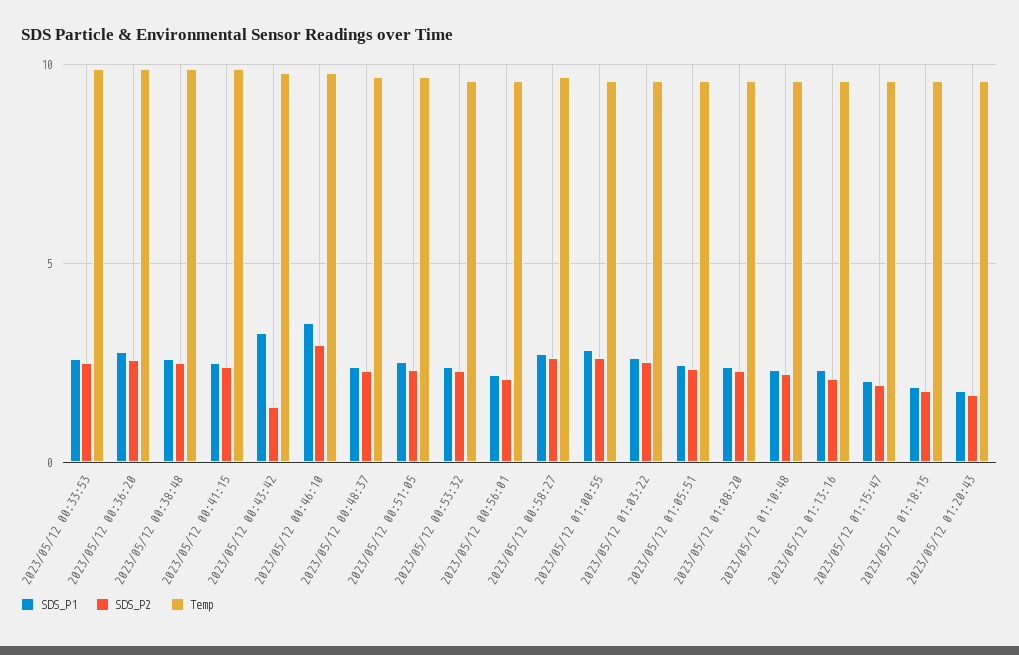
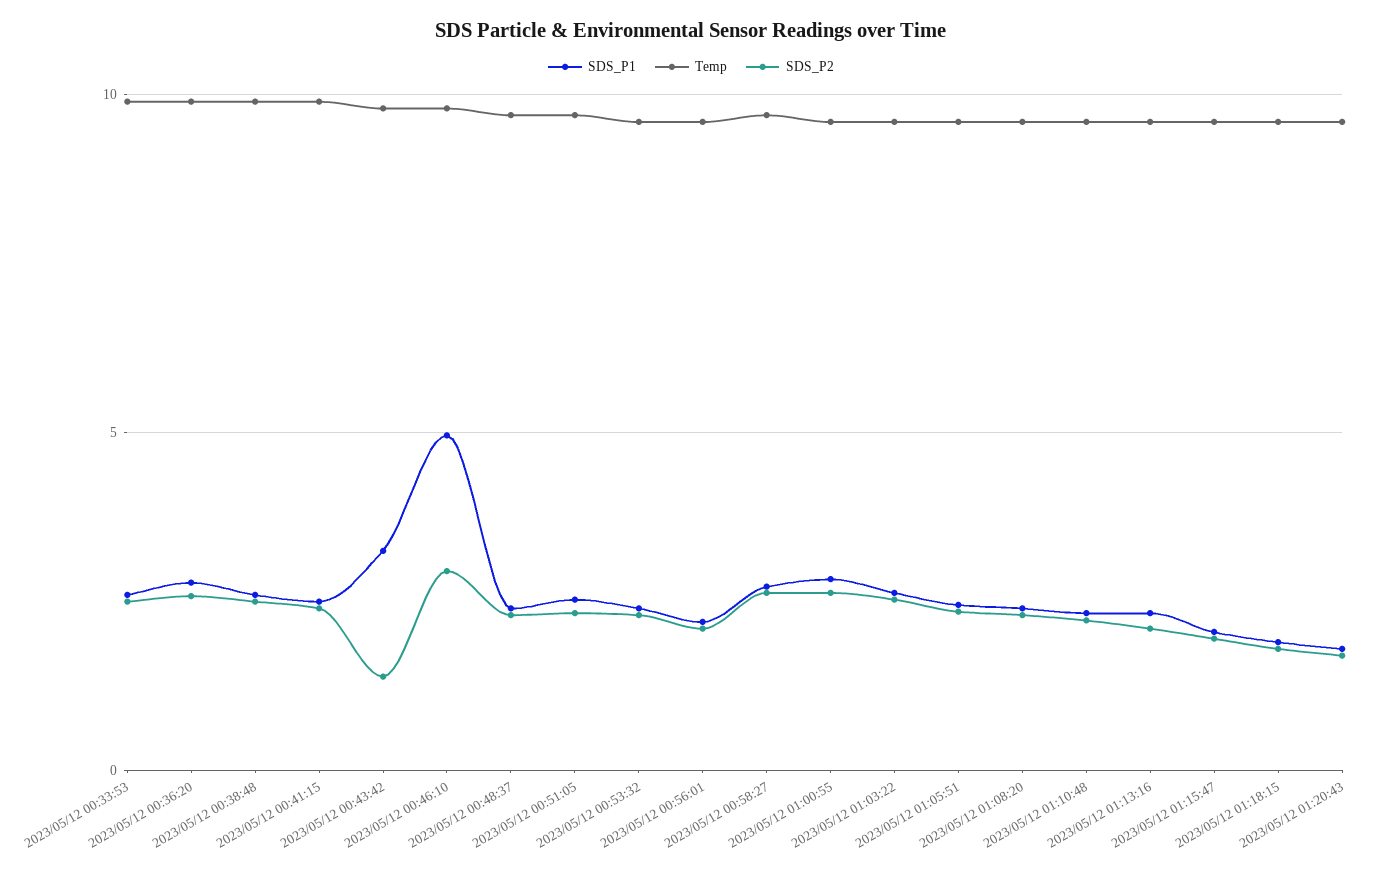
SDS_P1, 2023/05/12 00:46:10: 3.5 -> 5

